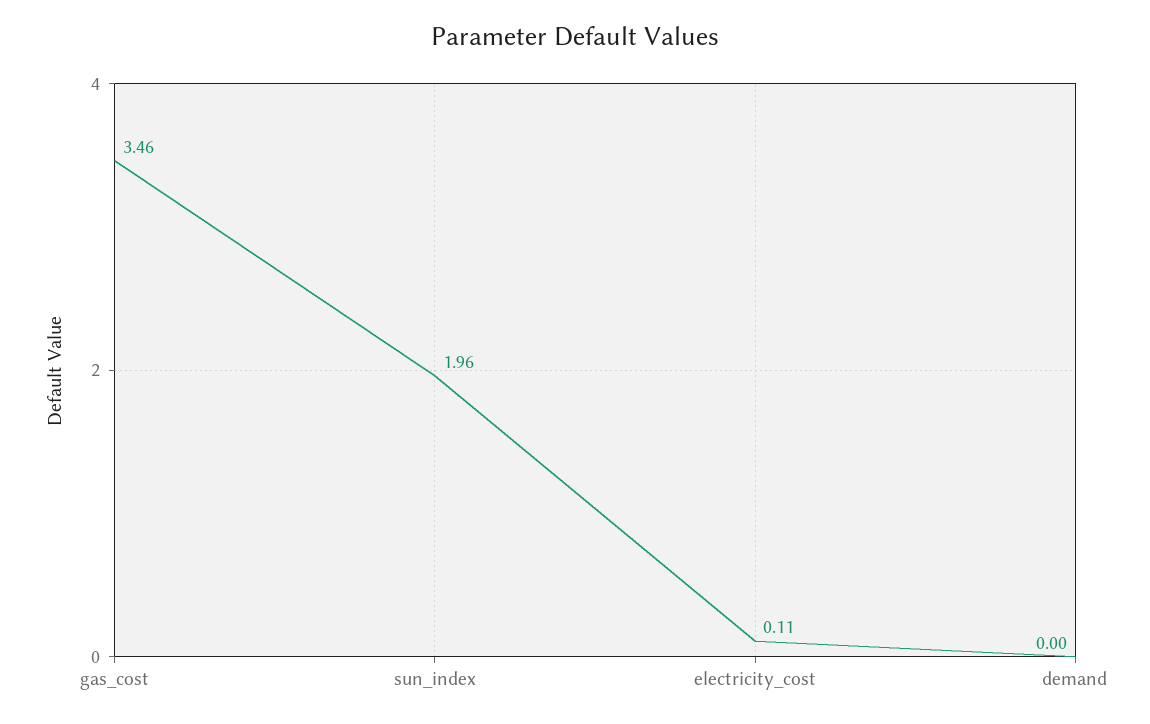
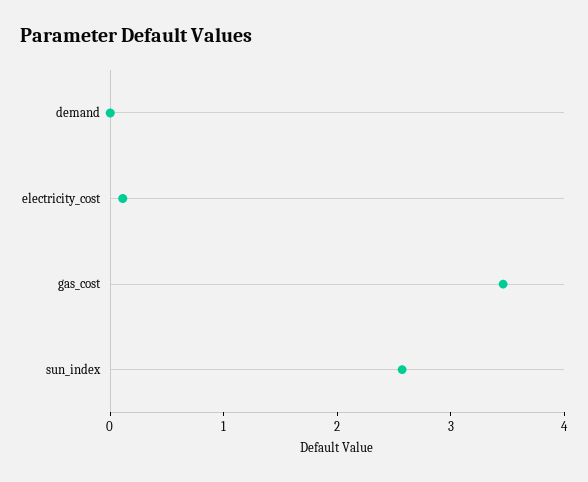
sun_index: 1.96 -> 2.6

